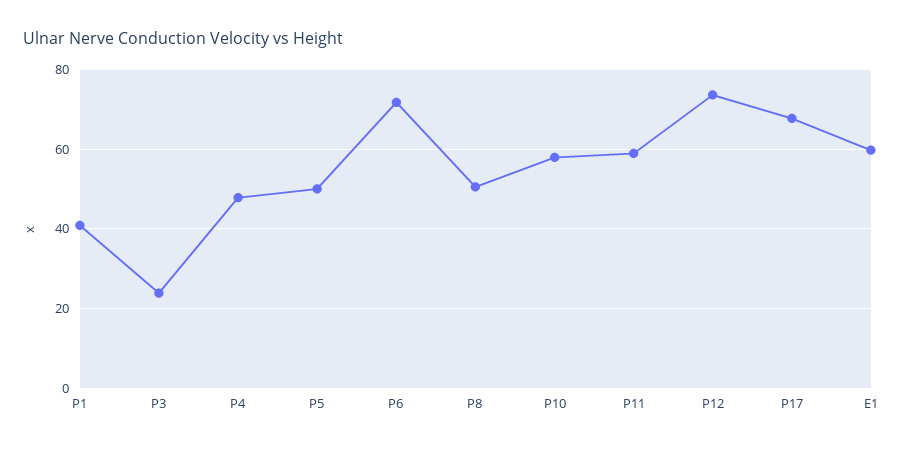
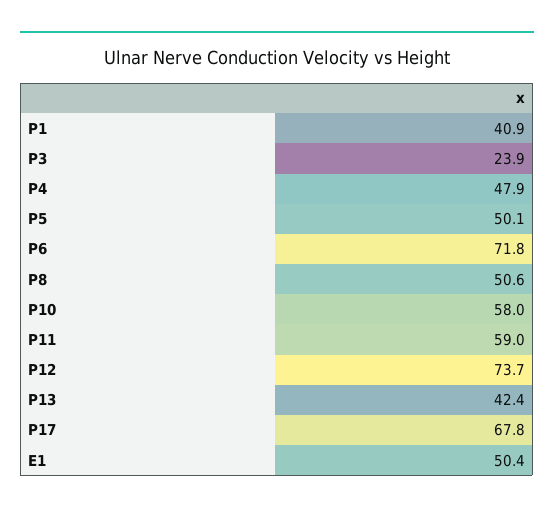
E1: 60 -> 50.4
P13: none -> 42.4

